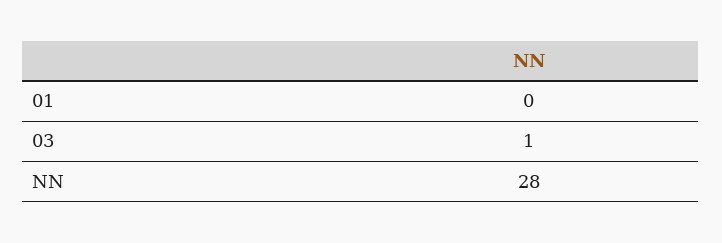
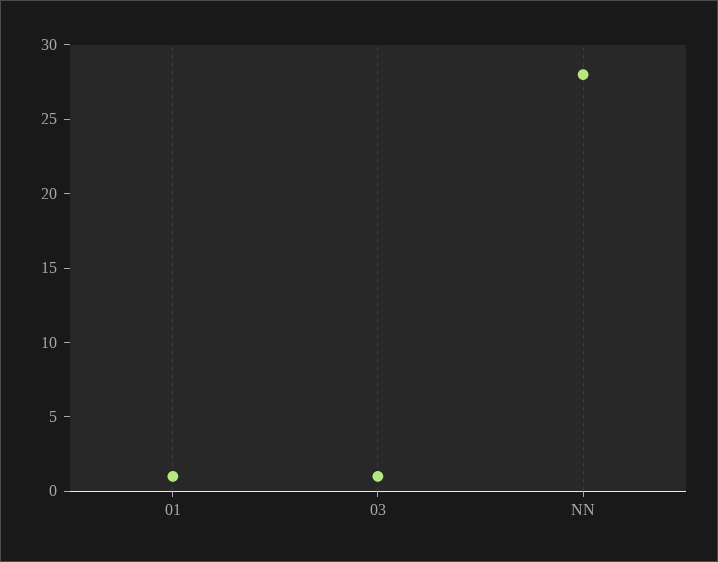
01: 0 -> 1

